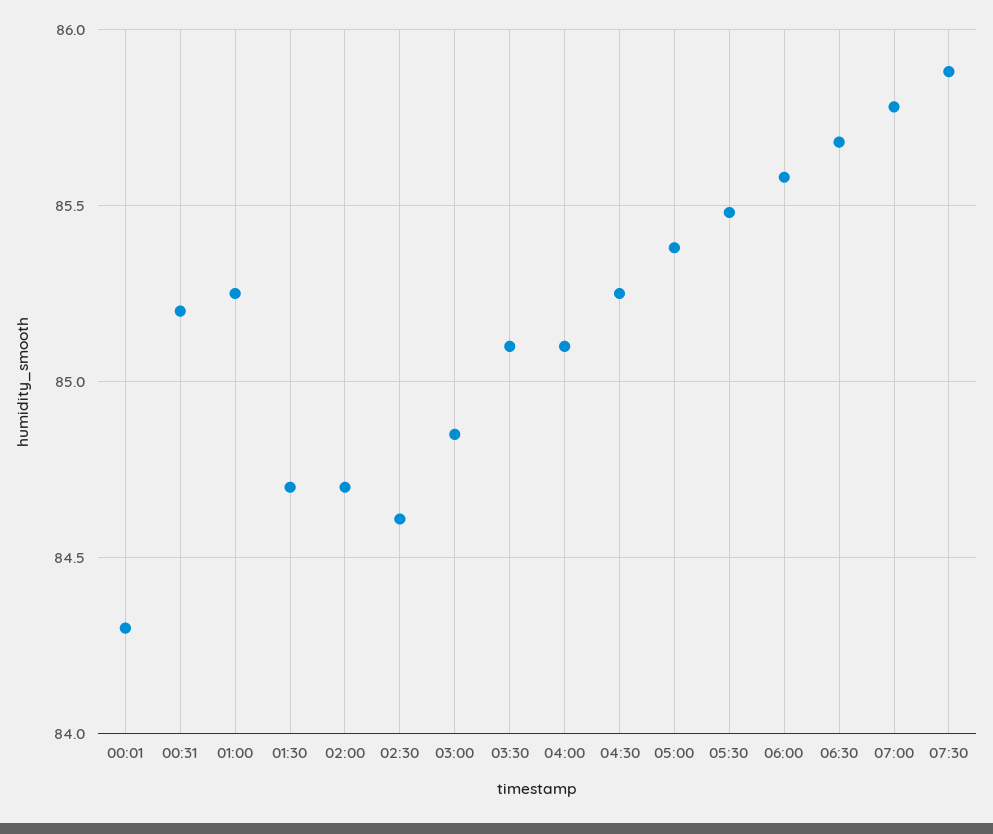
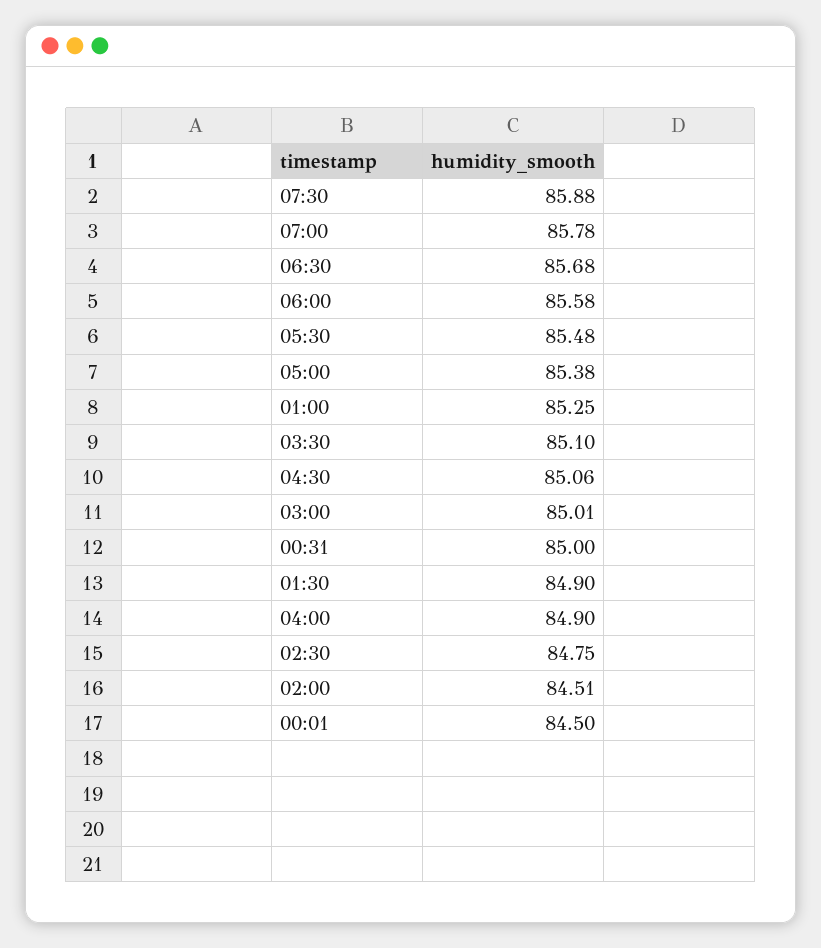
00:01: 84.3 -> 84.5
00:31: 85.2 -> 85
01:30: 84.7 -> 84.9
02:00: 84.7 -> 84.51
02:30: 84.6 -> 84.75
03:00: 84.85 -> 85.01
04:00: 85.1 -> 84.9
04:30: 85.25 -> 85.06

